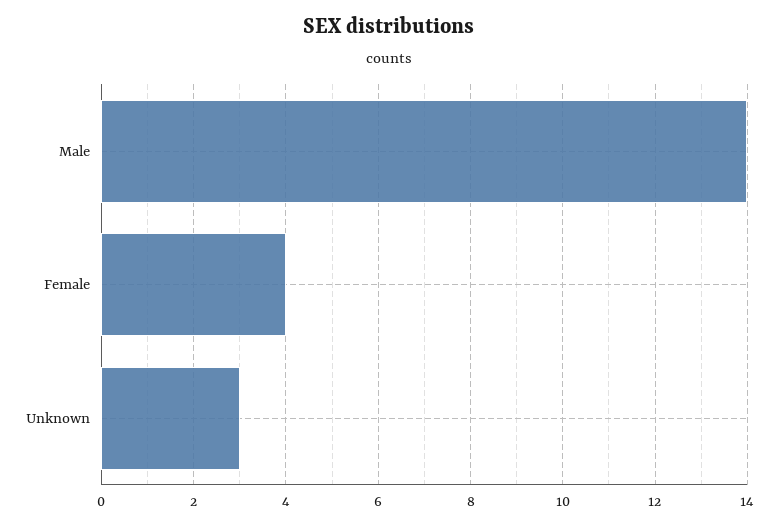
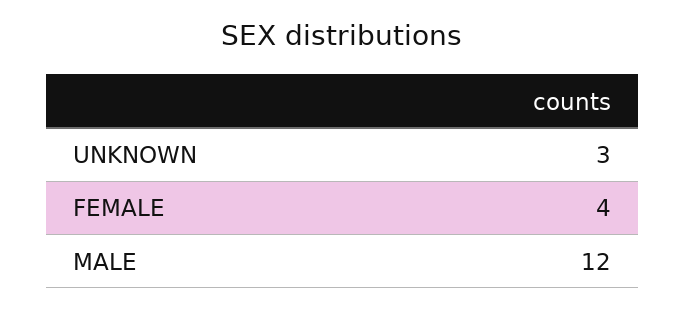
Male: 14 -> 12

